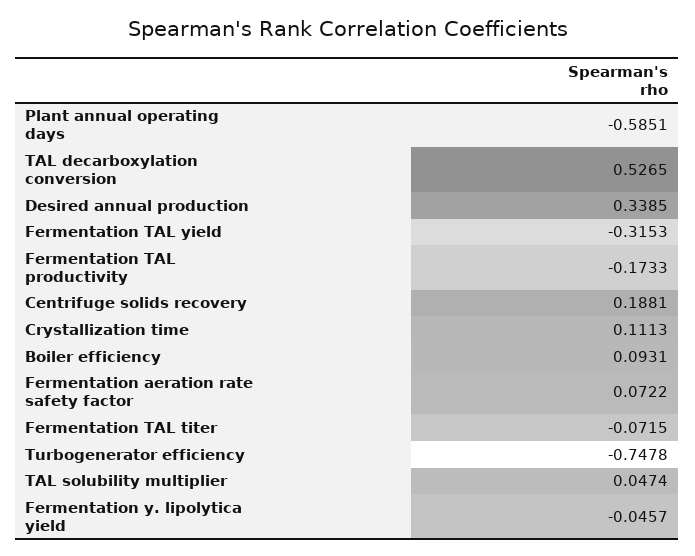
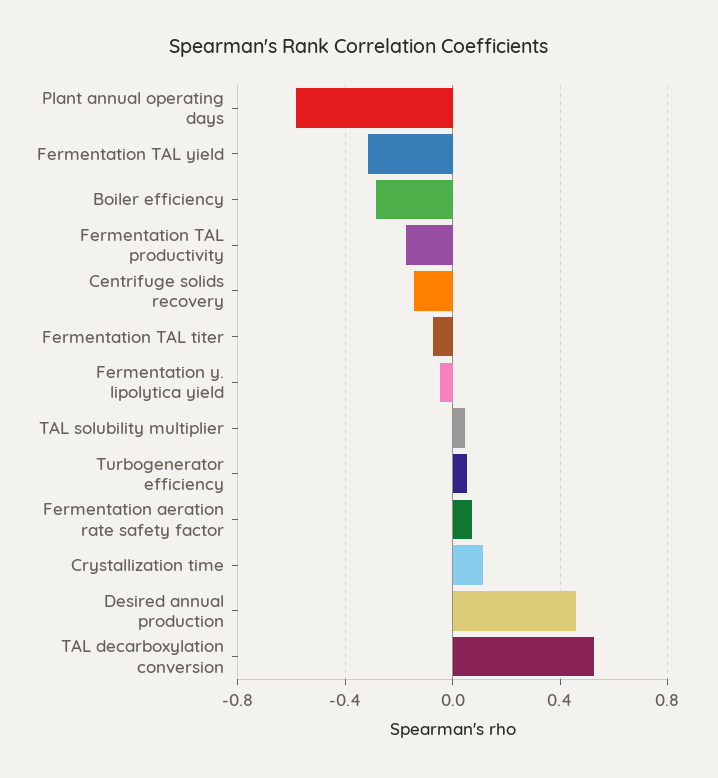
Desired annual production: 0.3385 -> 0.45
Centrifuge solids recovery: 0.1881 -> -0.15
Boiler efficiency: 0.0931 -> -0.3
Turbogenerator efficiency: -0.7478 -> 0.05

